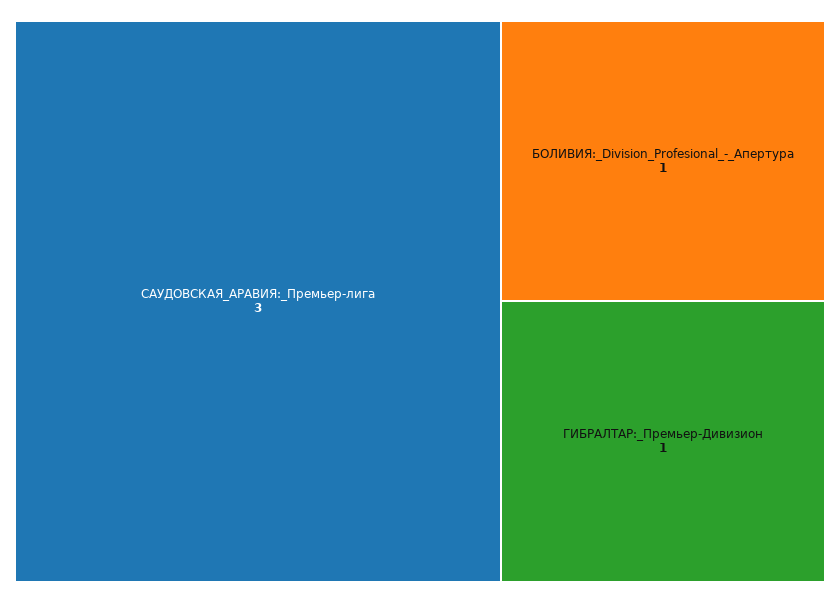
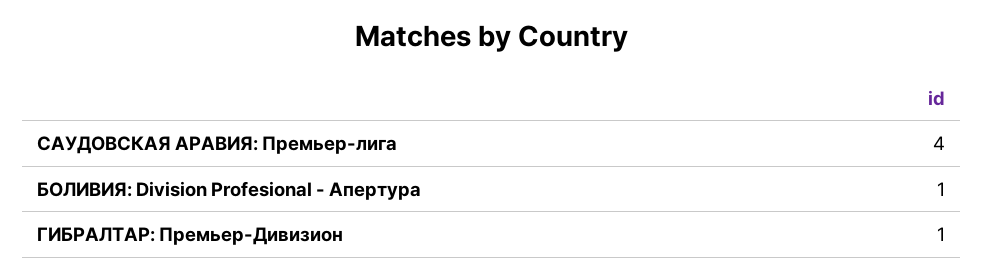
САУДОВСКАЯ_АРАВИЯ:_Премьер-лига: 3 -> 4

